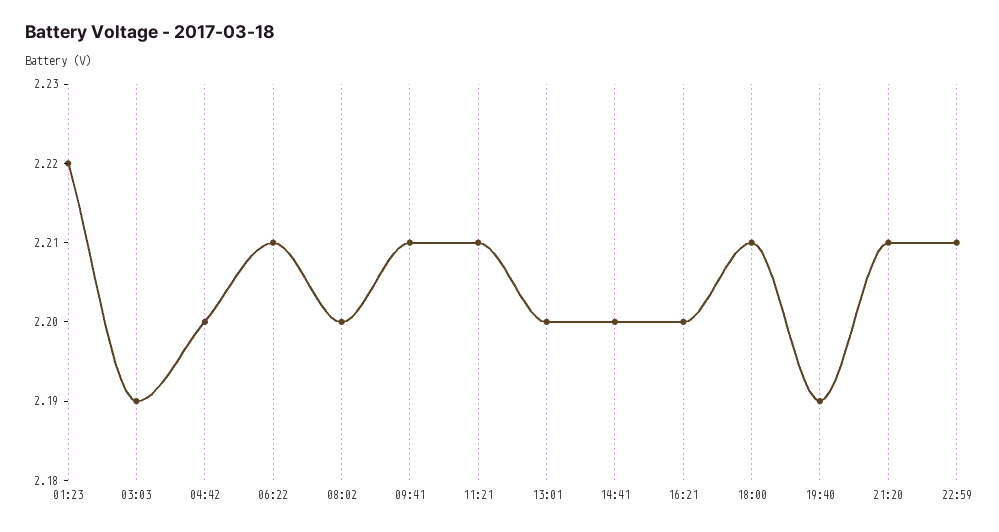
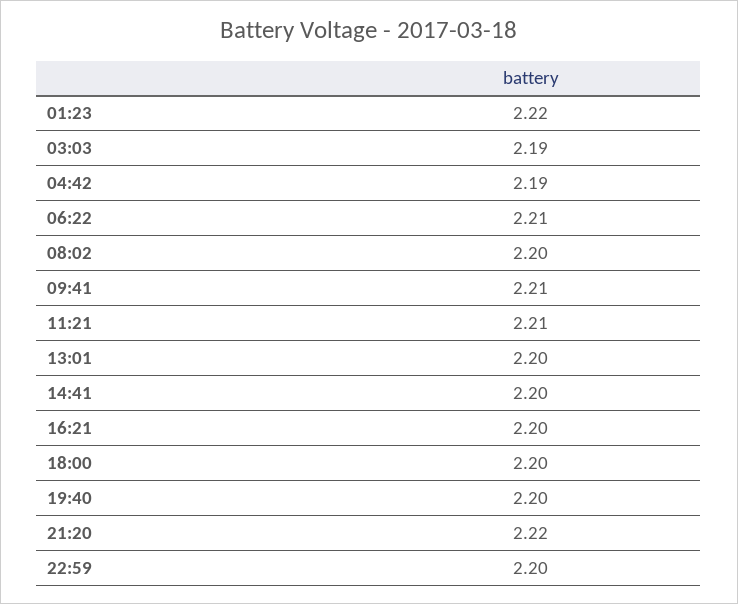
04:42: 2.2 -> 2.19
18:00: 2.21 -> 2.2
19:40: 2.19 -> 2.2
21:20: 2.21 -> 2.22
22:59: 2.21 -> 2.2

